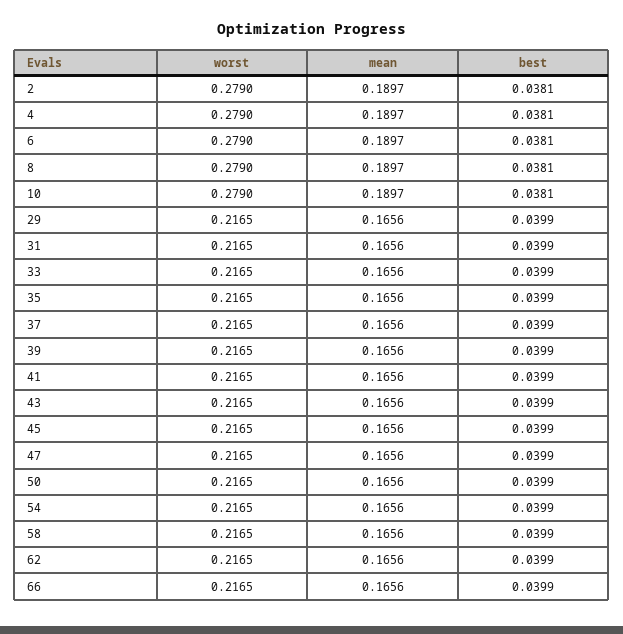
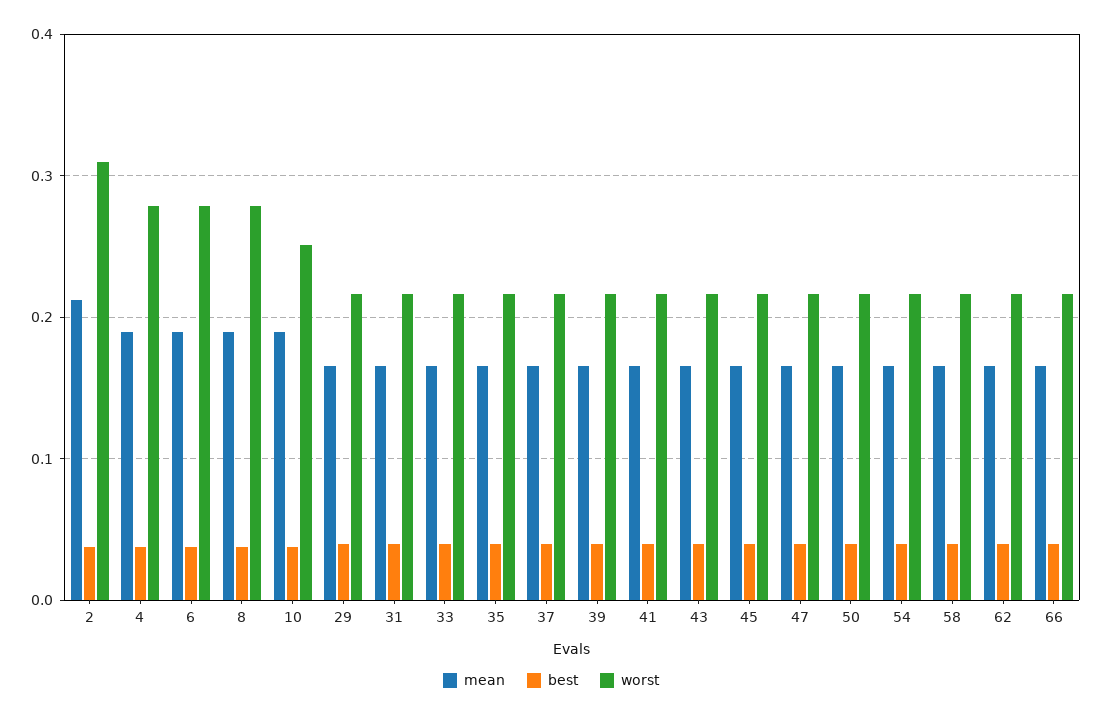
worst, 2: 0.279 -> 0.31
mean, 2: 0.1897 -> 0.21
worst, 10: 0.279 -> 0.25

